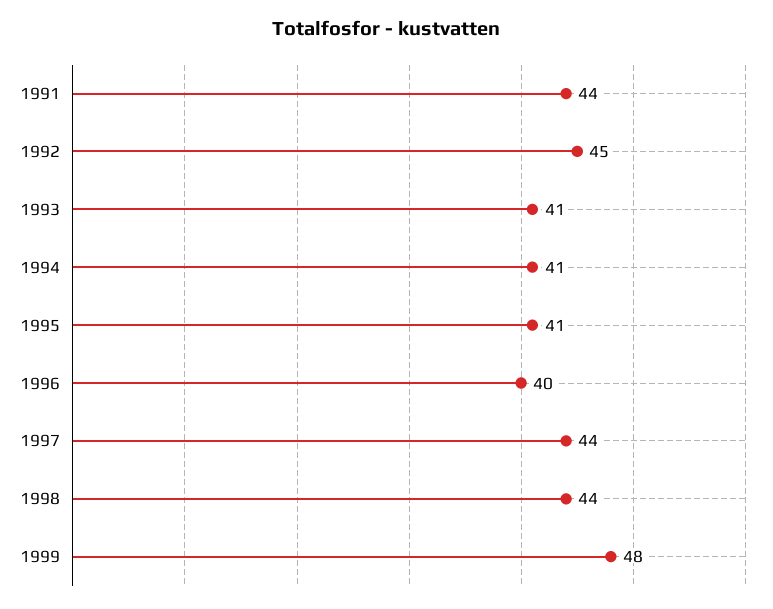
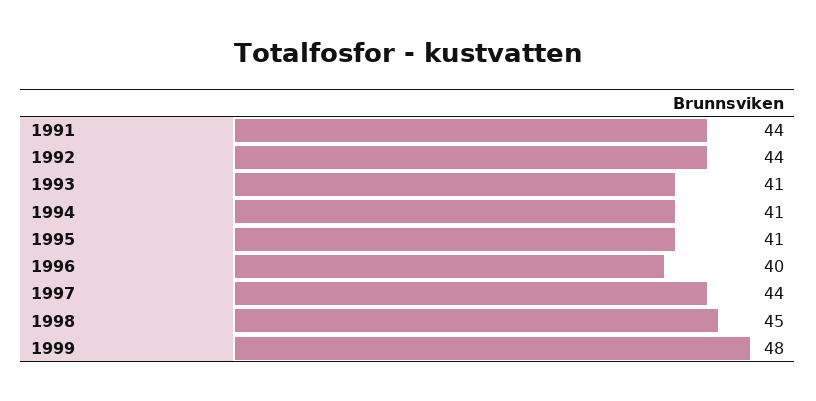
1992: 45 -> 44
1998: 44 -> 45

